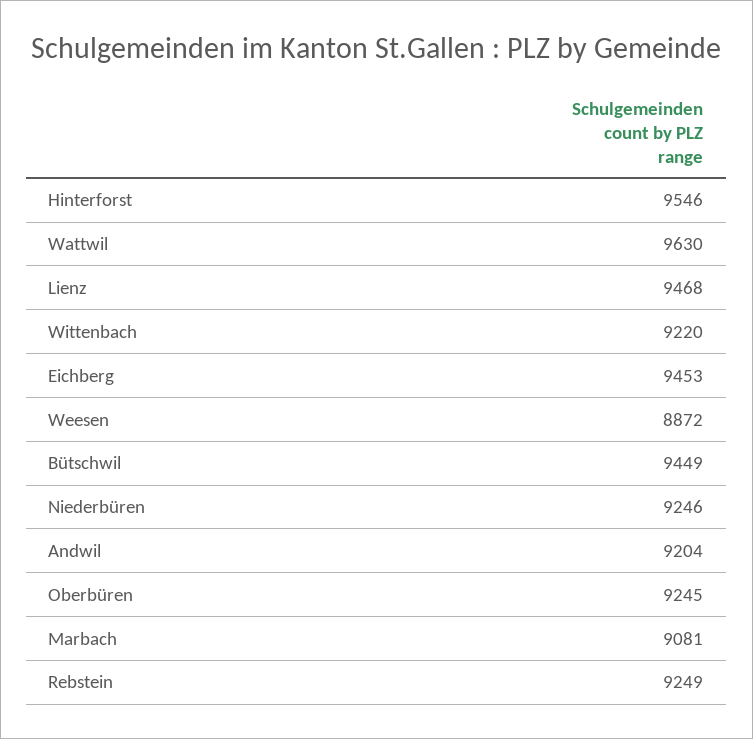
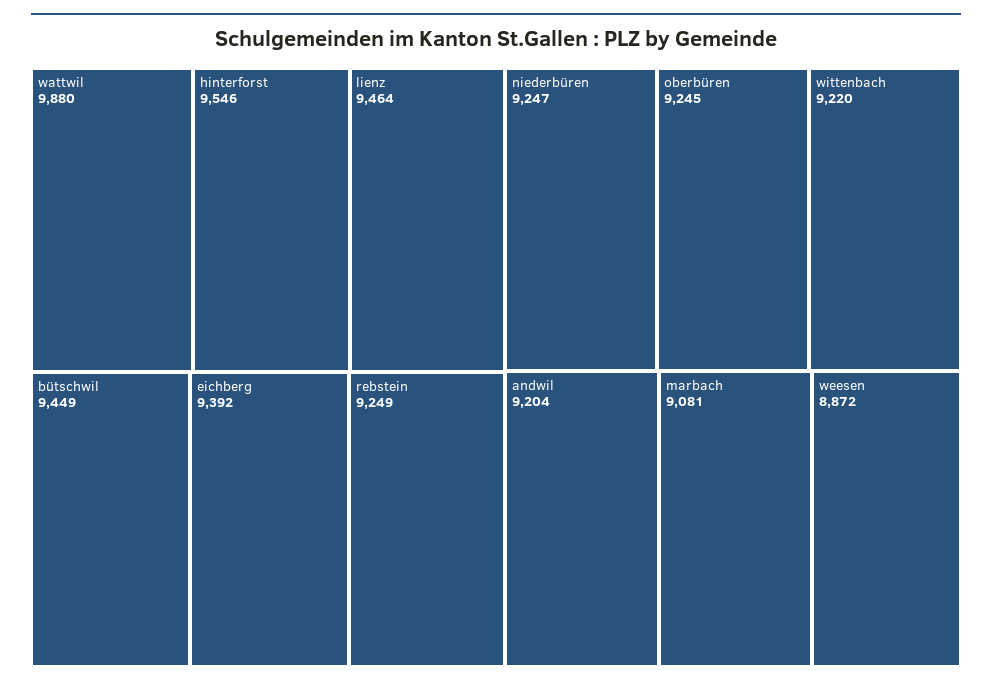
Wattwil: 9630 -> 9880
Lienz: 9468 -> 9464
Eichberg: 9453 -> 9392
Niederbüren: 9246 -> 9247

